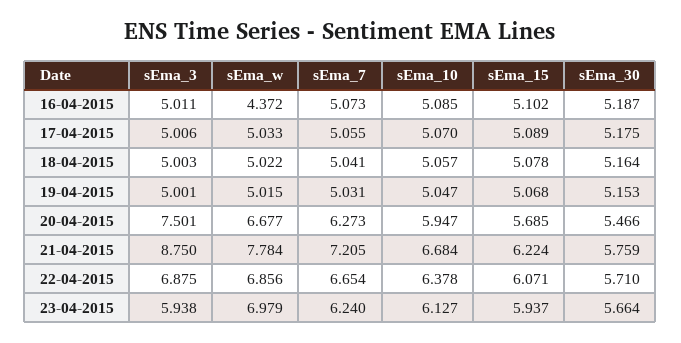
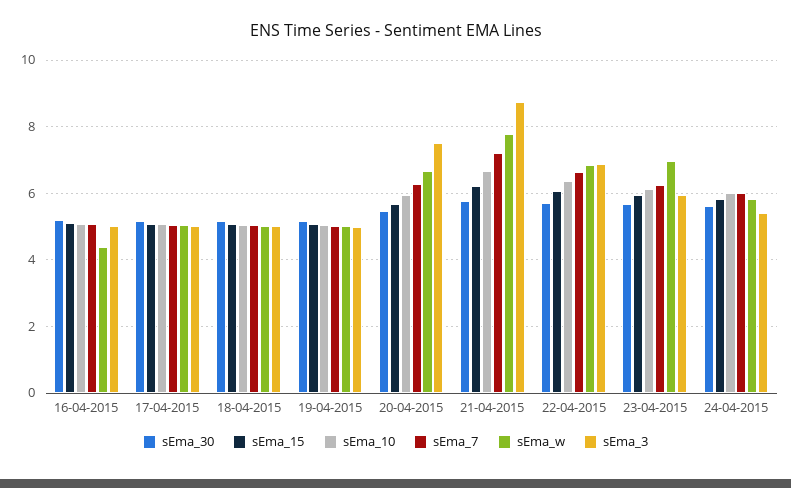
sEma_30, 24-04-2015: none -> 5.6
sEma_15, 24-04-2015: none -> 5.8
sEma_10, 24-04-2015: none -> 6
sEma_7, 24-04-2015: none -> 6
sEma_w, 24-04-2015: none -> 5.8
sEma_3, 24-04-2015: none -> 5.4

